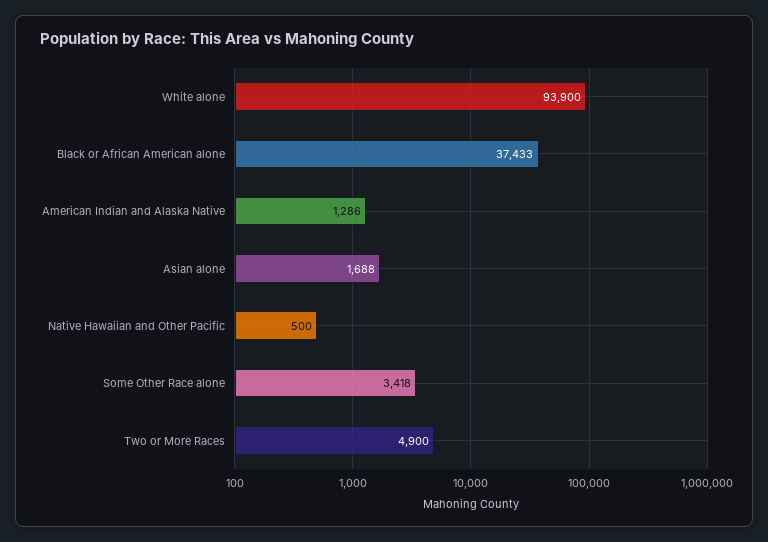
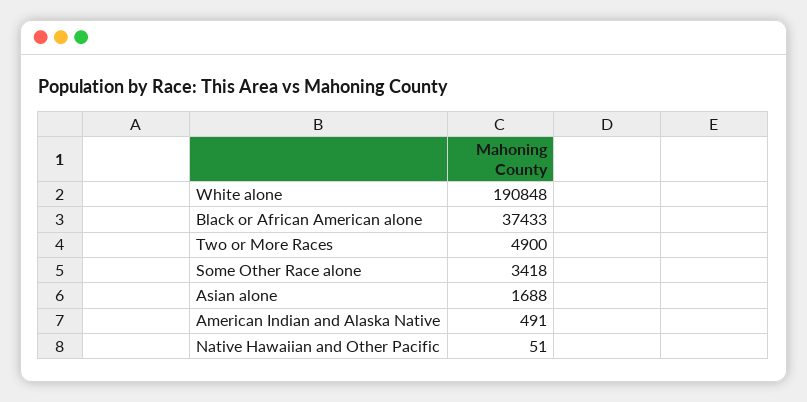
White alone: 93900 -> 190848
American Indian and Alaska Native: 1286 -> 491
Native Hawaiian and Other Pacific: 500 -> 51

